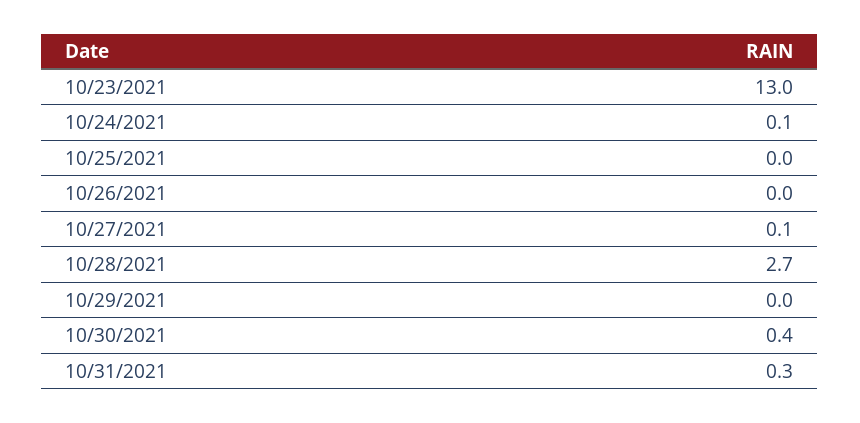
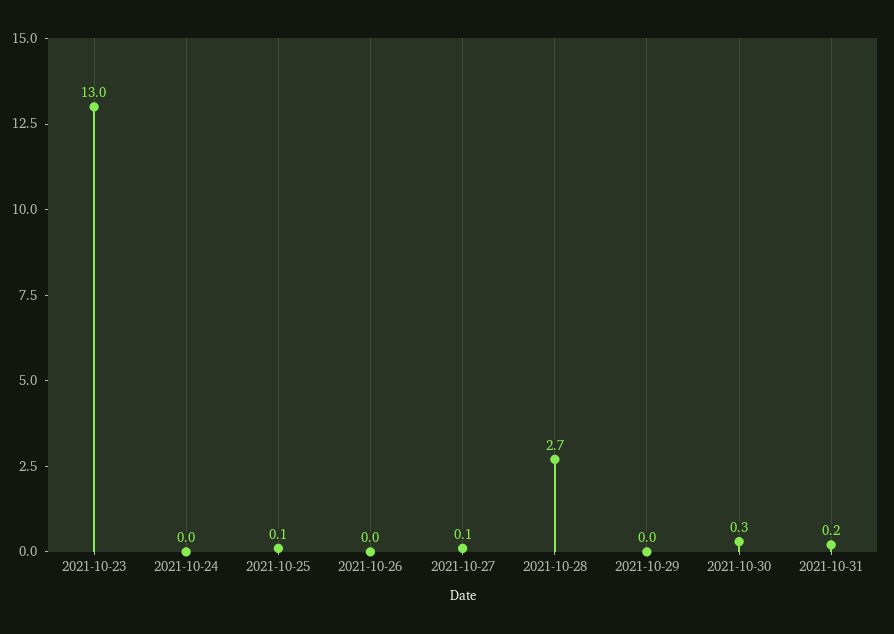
10/24/2021: 0.1 -> 0
10/25/2021: 0 -> 0.1
10/30/2021: 0.4 -> 0.3
10/31/2021: 0.3 -> 0.2

